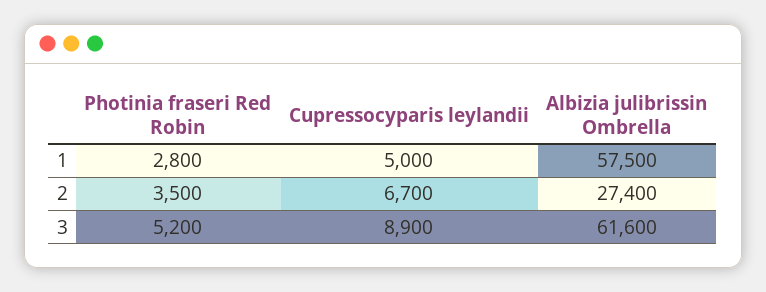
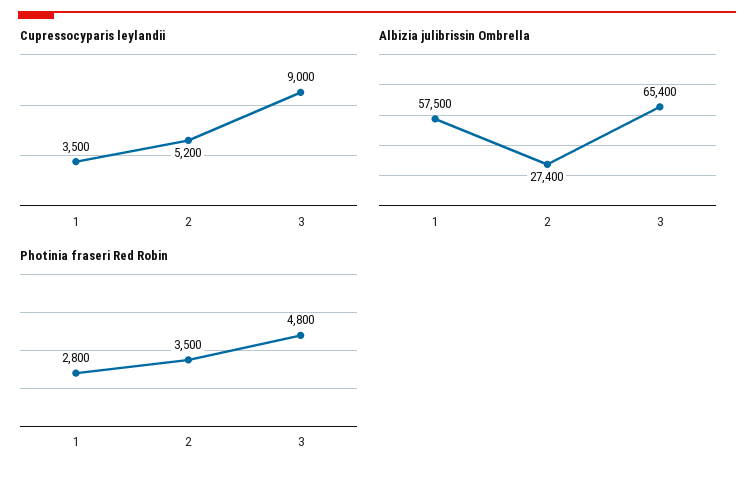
Cupressocyparis leylandii, 1: 5000 -> 3500
Cupressocyparis leylandii, 2: 6700 -> 5200
Photinia fraseri Red Robin, 3: 5200 -> 4800
Cupressocyparis leylandii, 3: 8900 -> 9000
Albizia julibrissin Ombrella, 3: 61600 -> 65400

